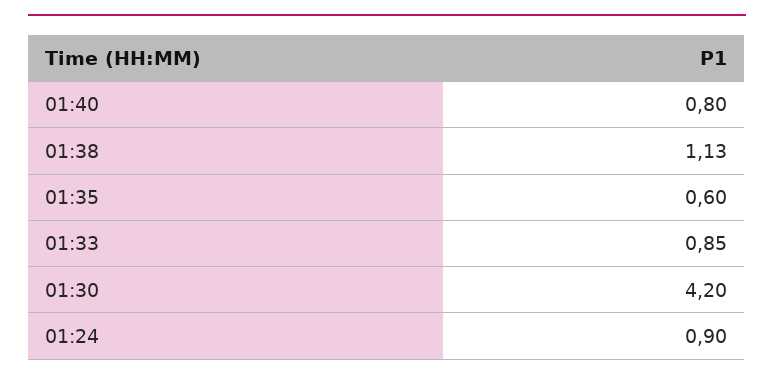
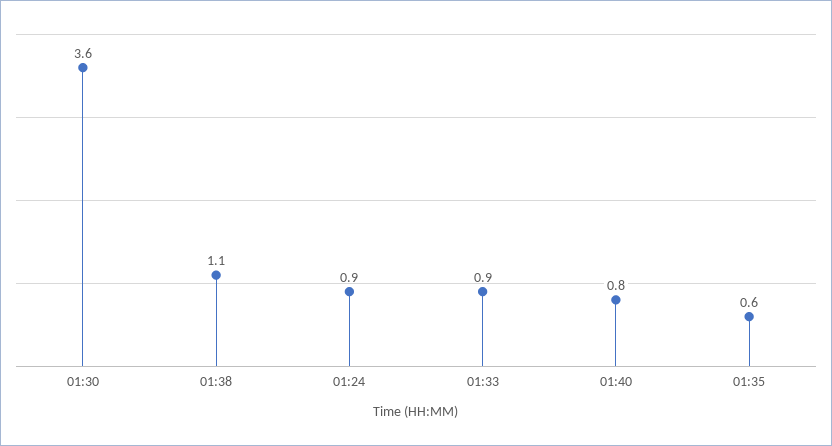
01:30: 4.2 -> 3.6

